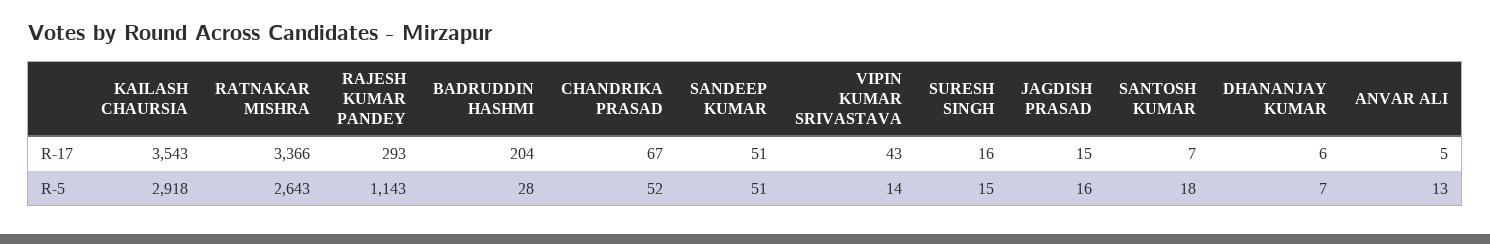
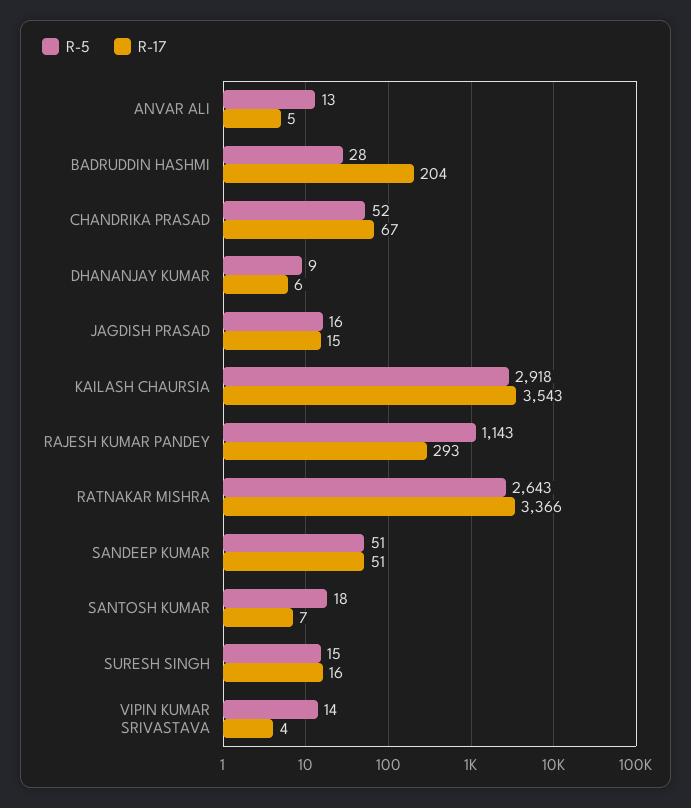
R-17, VIPIN KUMAR SRIVASTAVA: 43 -> 4
R-5, DHANANJAY KUMAR: 7 -> 9

